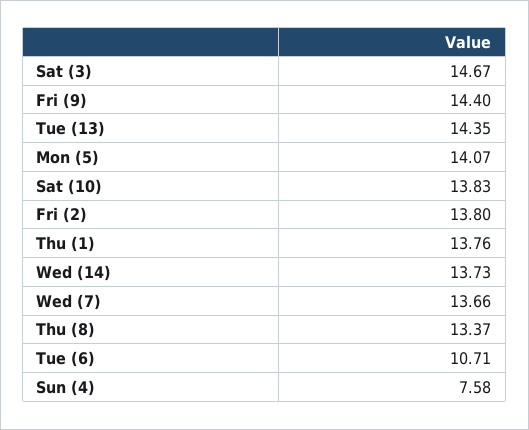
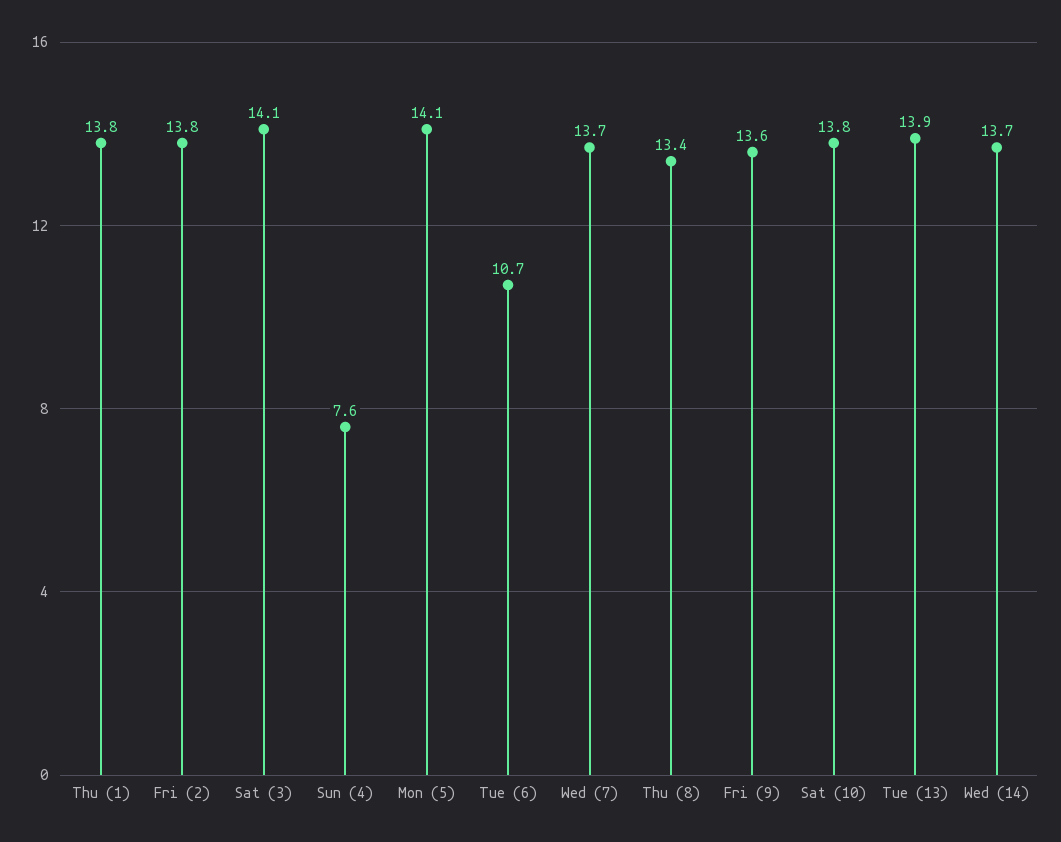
Sat (3): 14.67 -> 14.1
Fri (9): 14.4 -> 13.6
Tue (13): 14.35 -> 13.9

